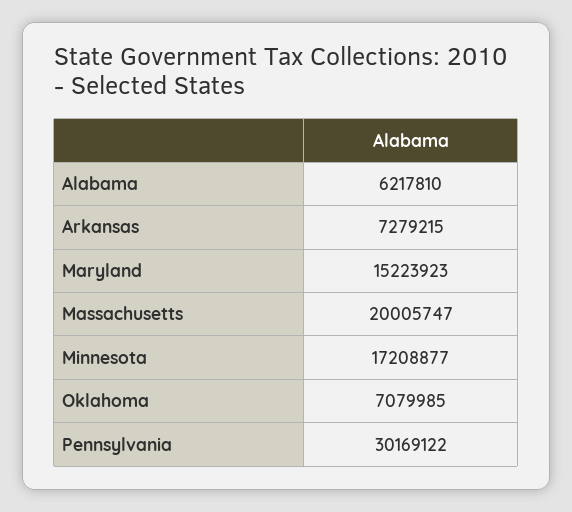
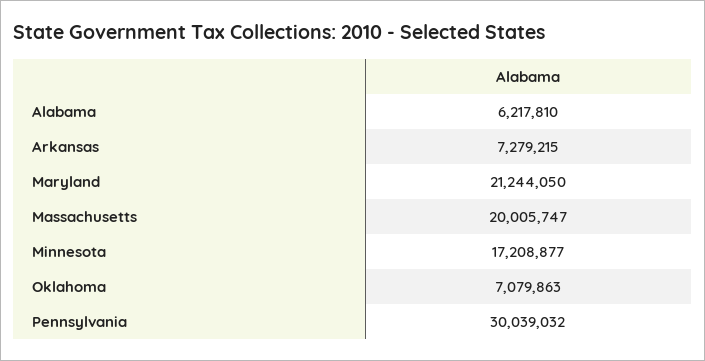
Maryland: 15223923 -> 21244050
Oklahoma: 7079985 -> 7079863
Pennsylvania: 30169122 -> 30039032

